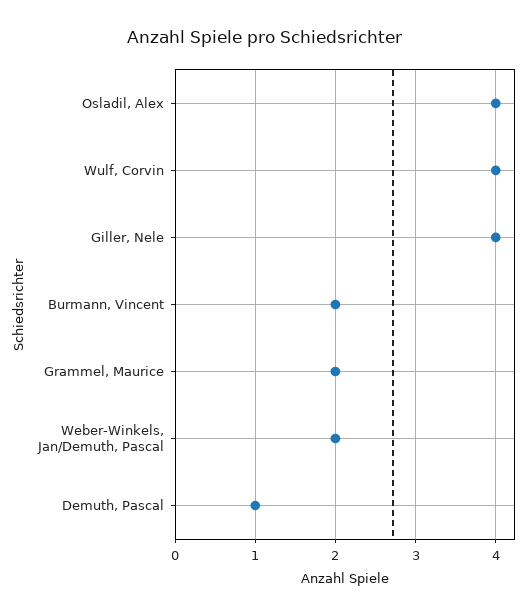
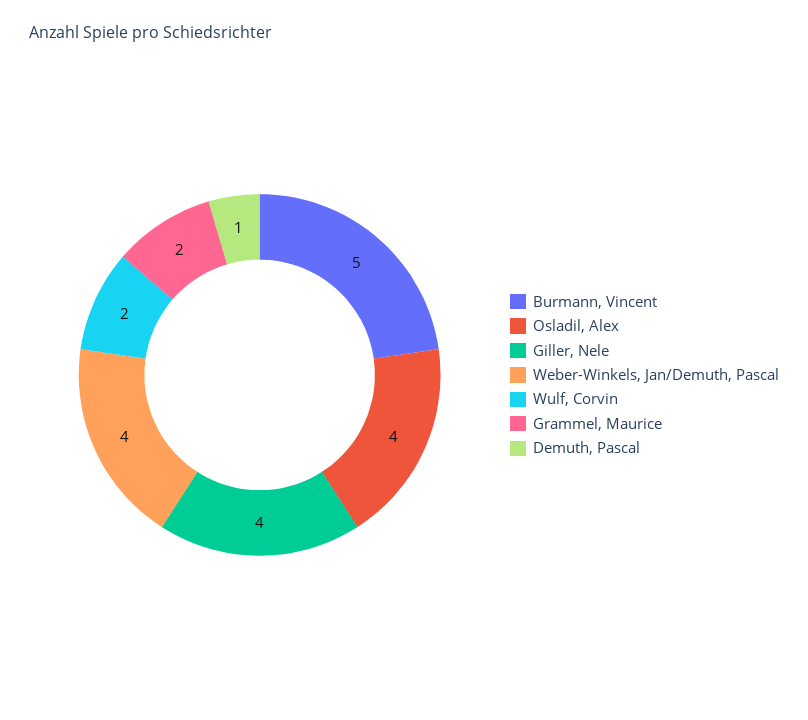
Wulf, Corvin: 4 -> 2
Burmann, Vincent: 2 -> 5
Weber-Winkels, Jan/Demuth, Pascal: 2 -> 4

